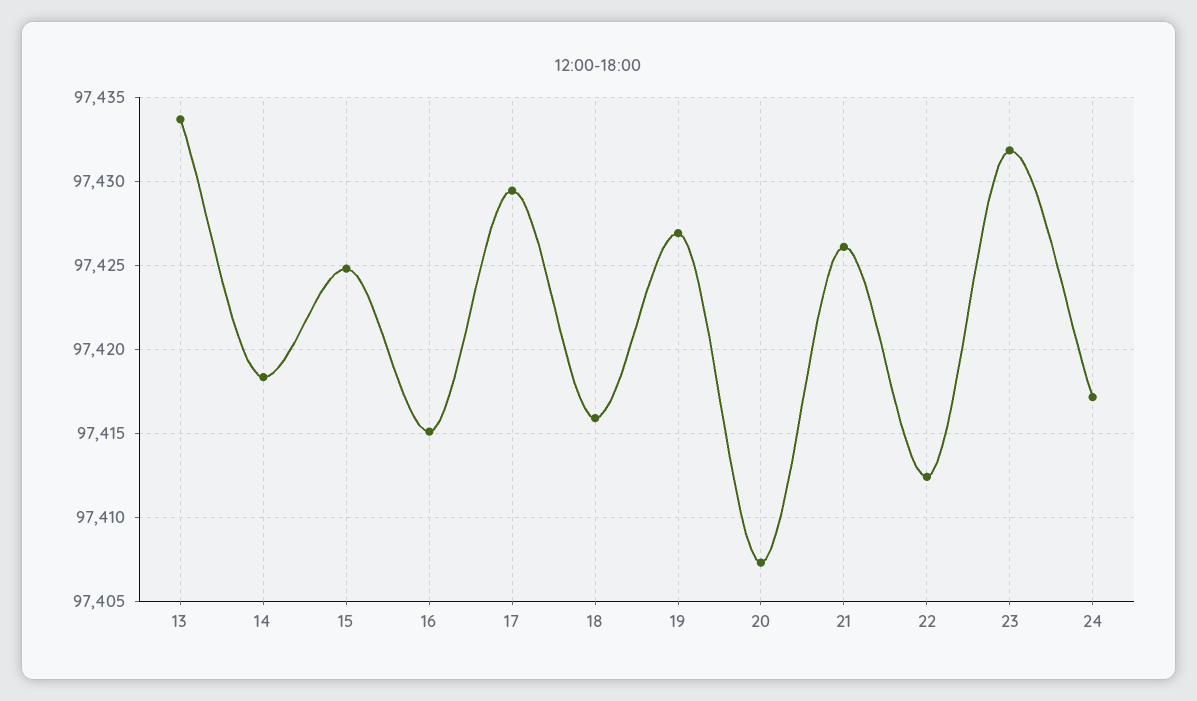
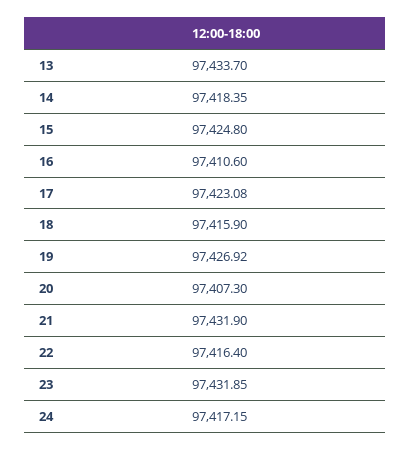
16: 97415 -> 97410.6
17: 97429.5 -> 97423.08
21: 97426 -> 97431.9
22: 97412.5 -> 97416.4

